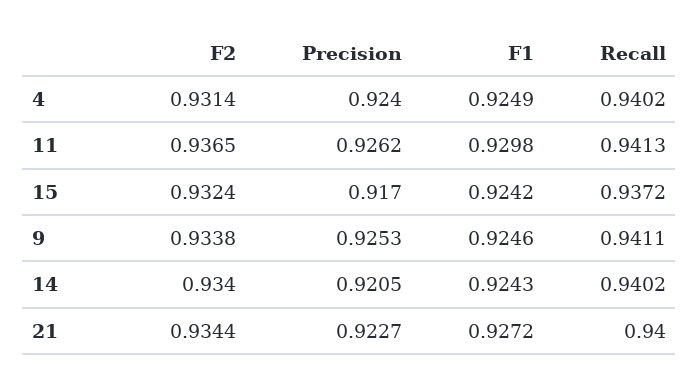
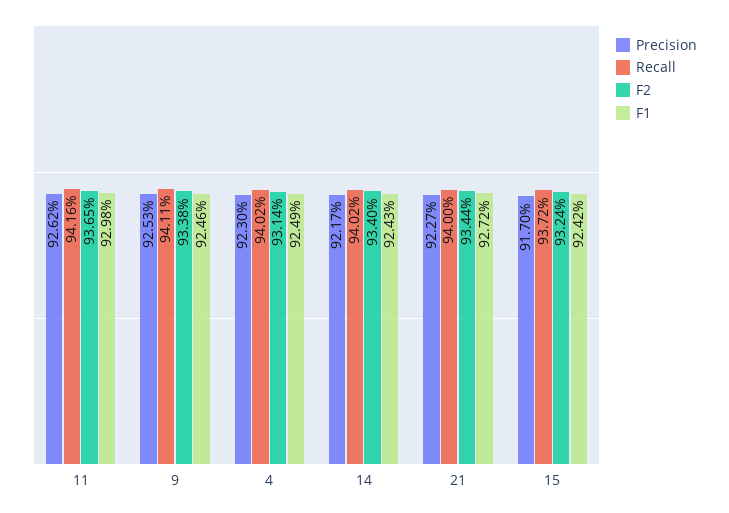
Precision, 4: 0.924 -> 0.923
Recall, 11: 0.9413 -> 0.9416
Precision, 14: 0.9205 -> 0.9217

